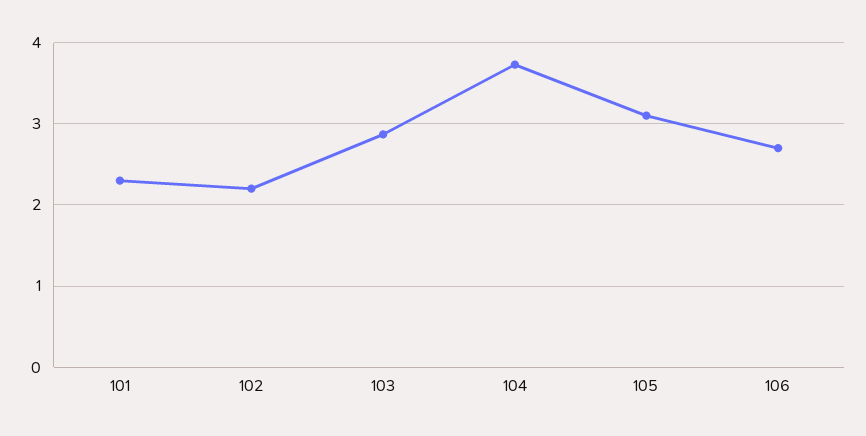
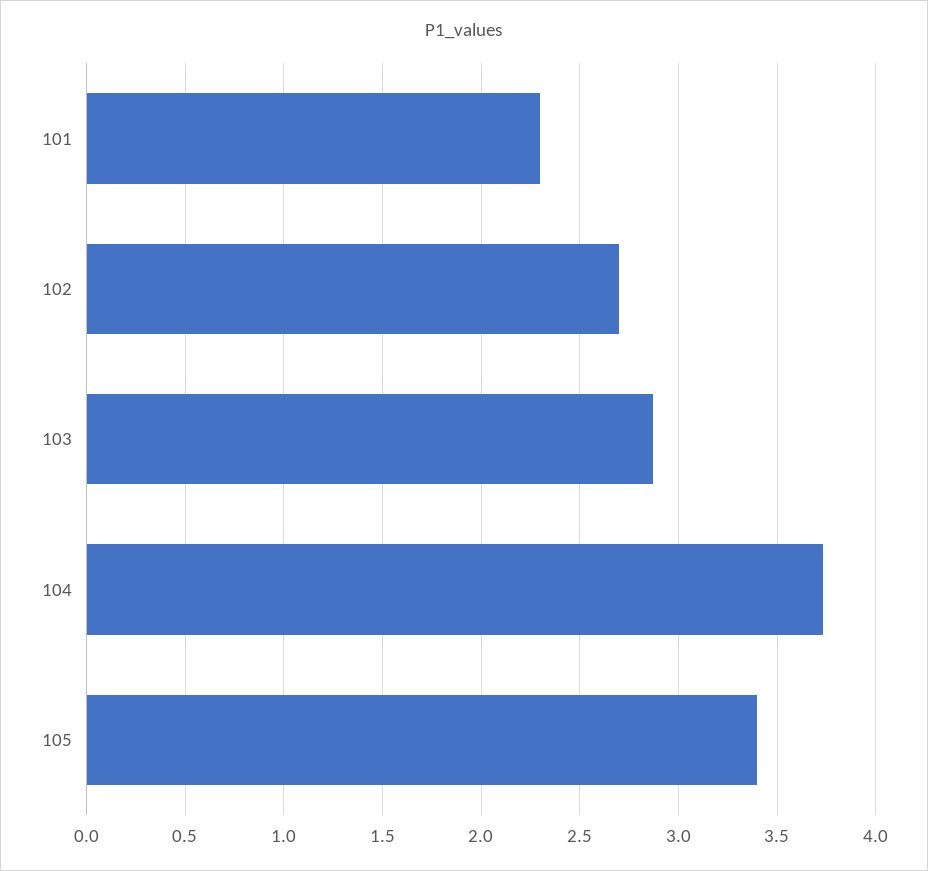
102: 2.2 -> 2.7
105: 3.1 -> 3.4
106: 2.7 -> none

